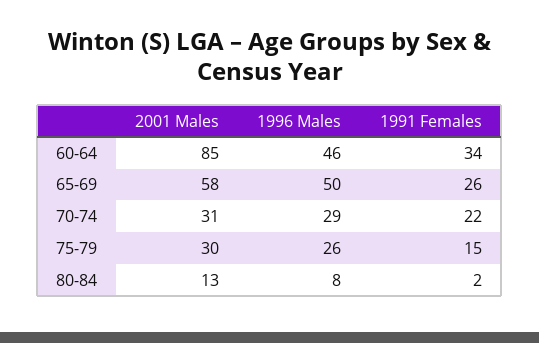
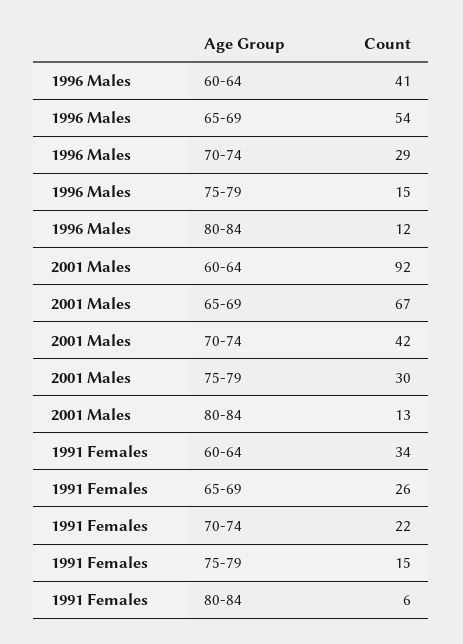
2001 Males, 60-64: 85 -> 92
1996 Males, 60-64: 46 -> 41
2001 Males, 65-69: 58 -> 67
1996 Males, 65-69: 50 -> 54
2001 Males, 70-74: 31 -> 42
1996 Males, 75-79: 26 -> 15
1996 Males, 80-84: 8 -> 12
1991 Females, 80-84: 2 -> 6

